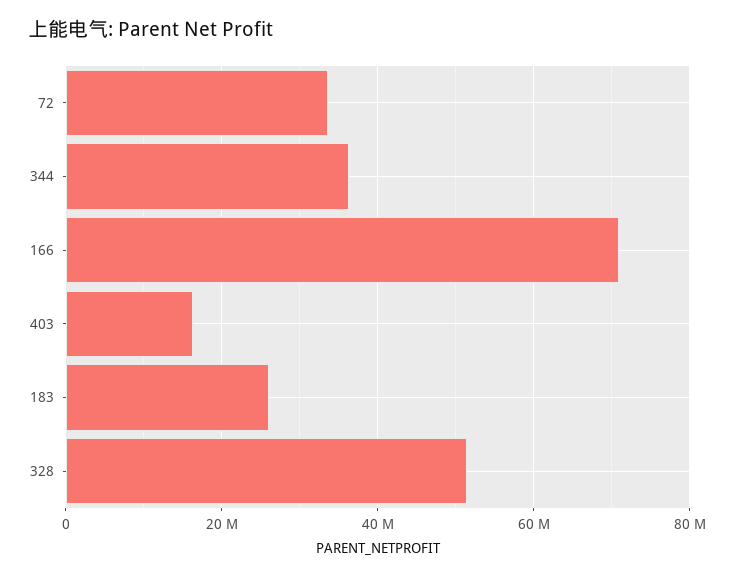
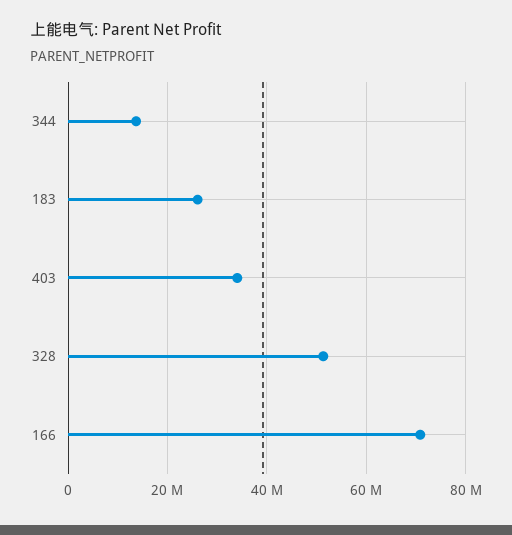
72: 34000000 -> none
344: 36000000 -> 14000000
403: 16000000 -> 34000000

